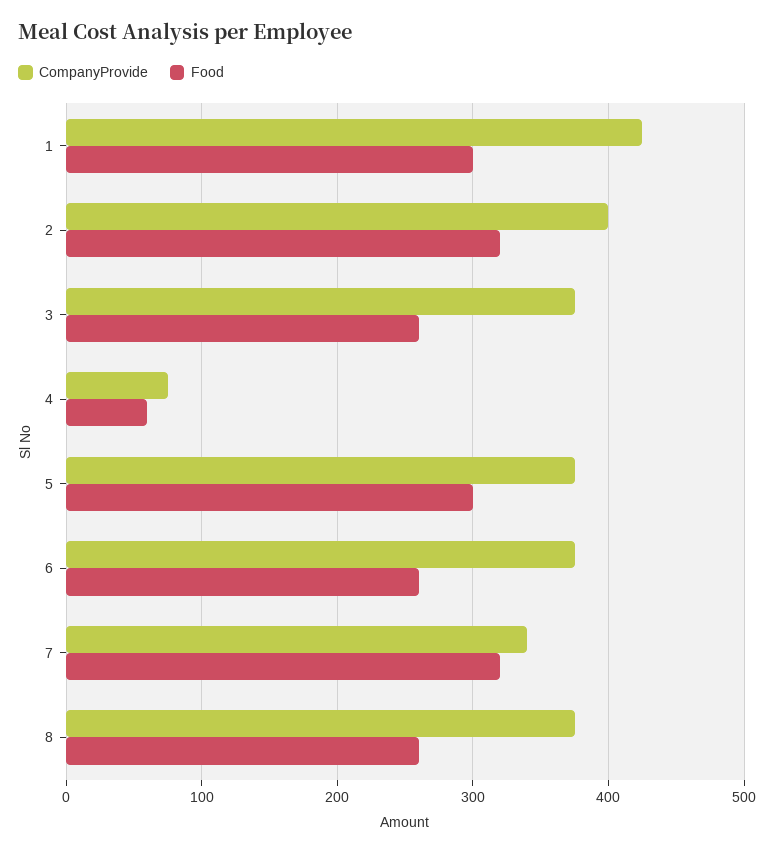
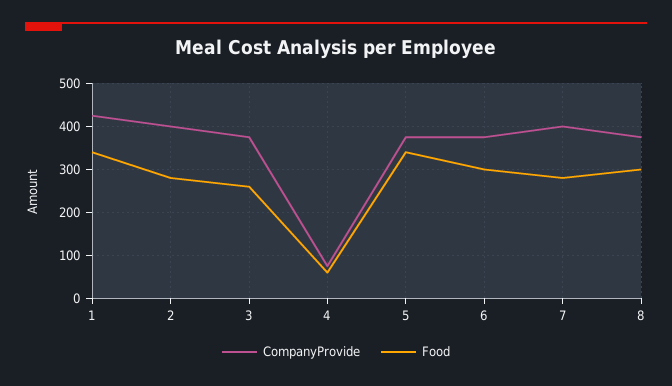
Food, 1: 300 -> 340
Food, 2: 320 -> 280
Food, 5: 300 -> 340
Food, 6: 260 -> 300
CompanyProvide, 7: 340 -> 400
Food, 7: 320 -> 280
Food, 8: 260 -> 300

